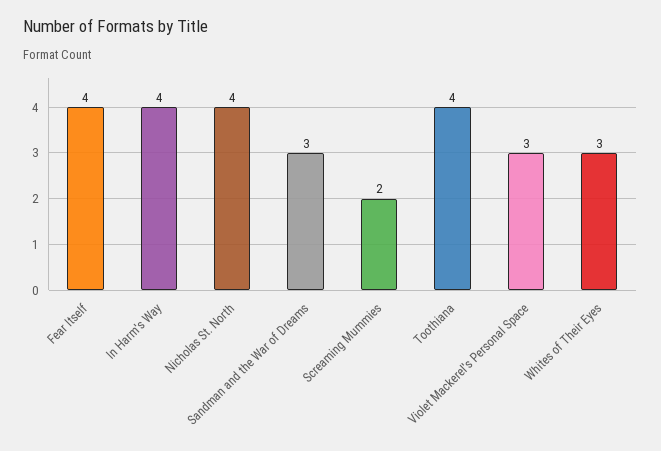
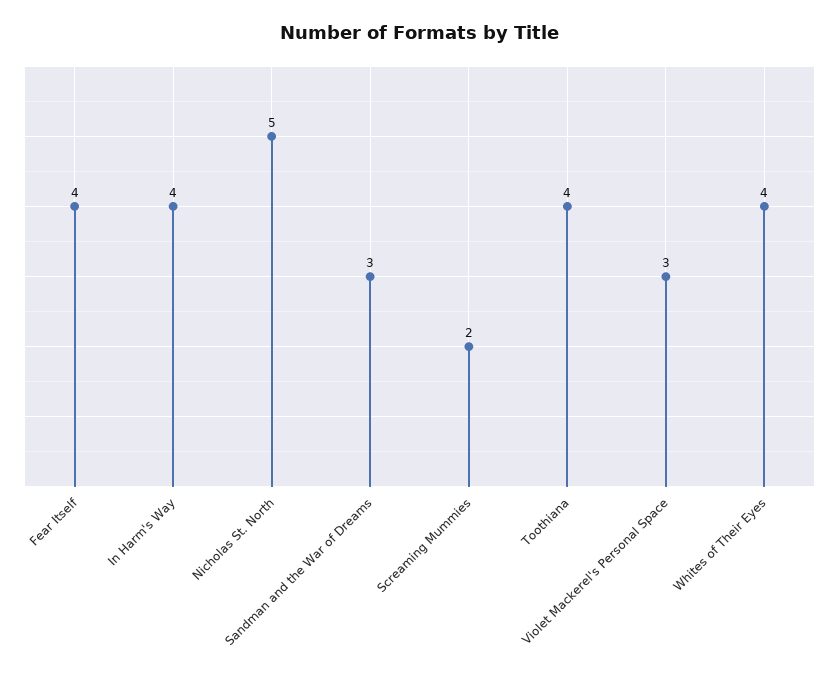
Nicholas St. North: 4 -> 5
Whites of Their Eyes: 3 -> 4

